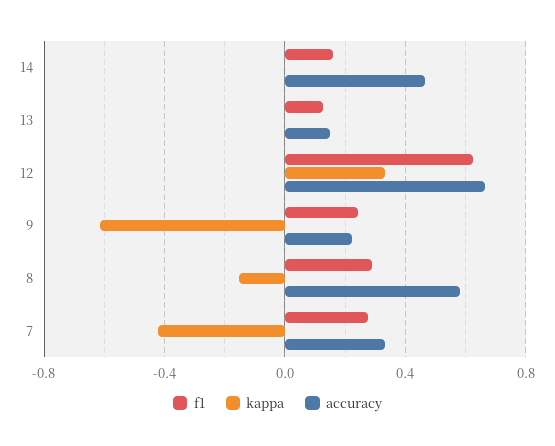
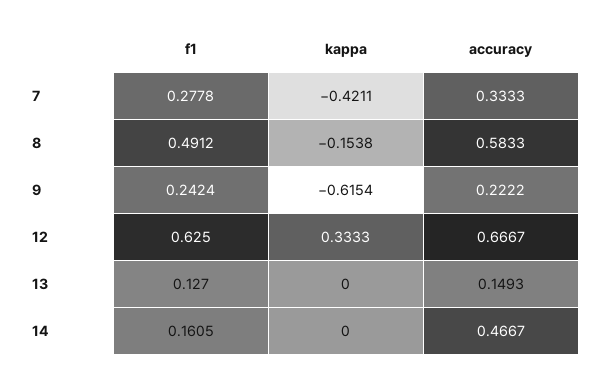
f1, 8: 0.3 -> 0.4912

